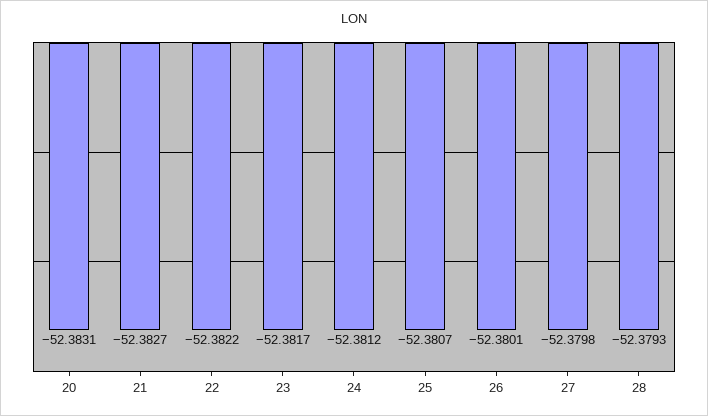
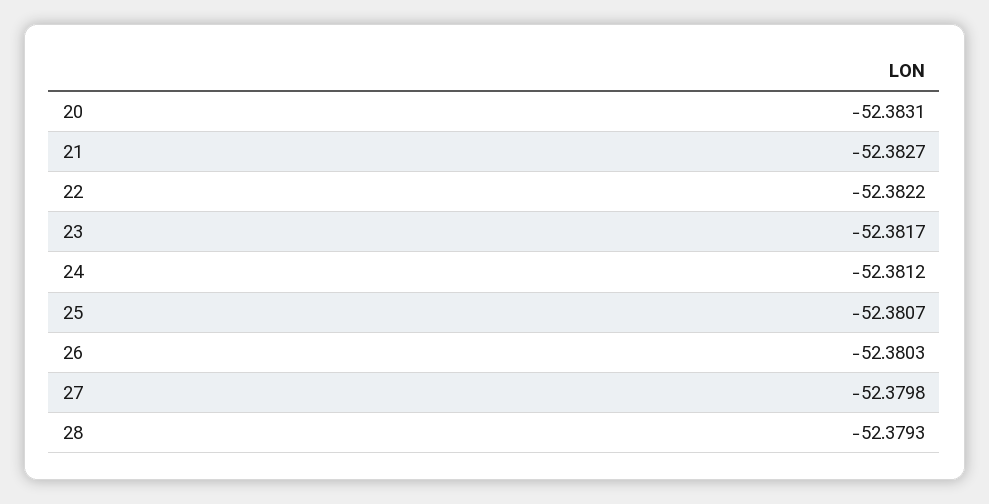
26: -52.3801 -> -52.3803

